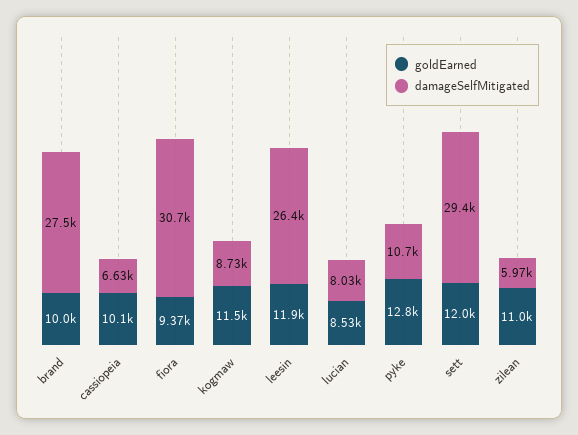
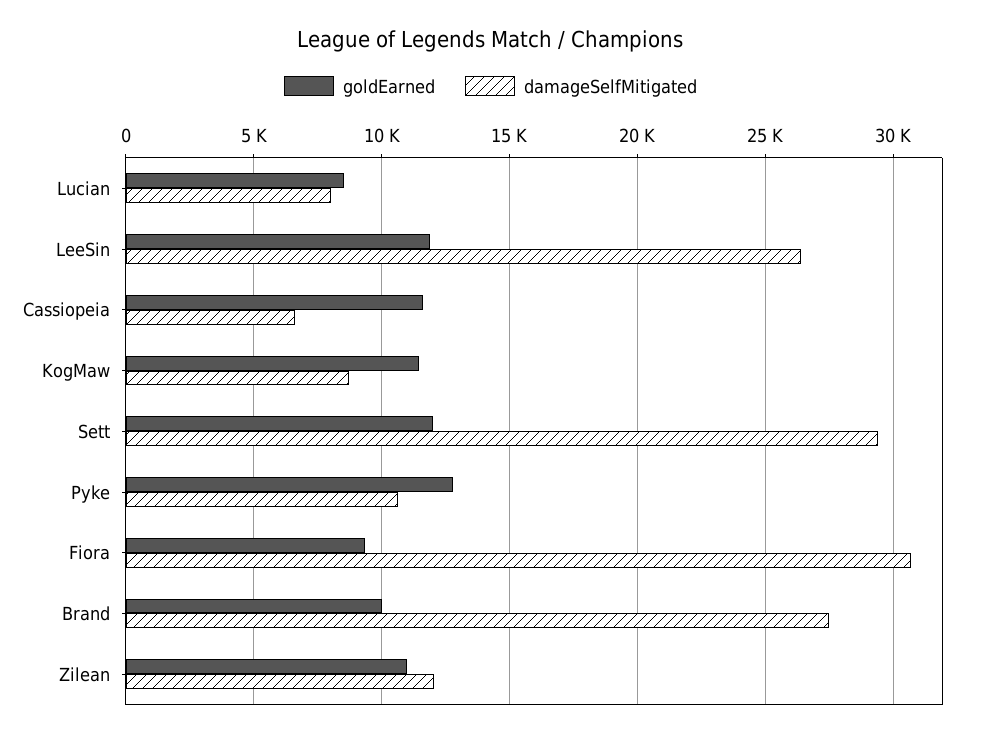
goldEarned, cassiopeia: 10100 -> 11500
damageSelfMitigated, zilean: 5970 -> 12000

